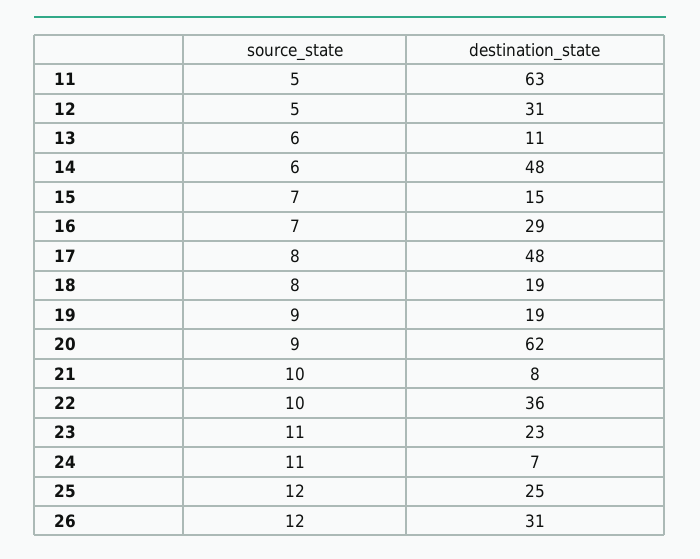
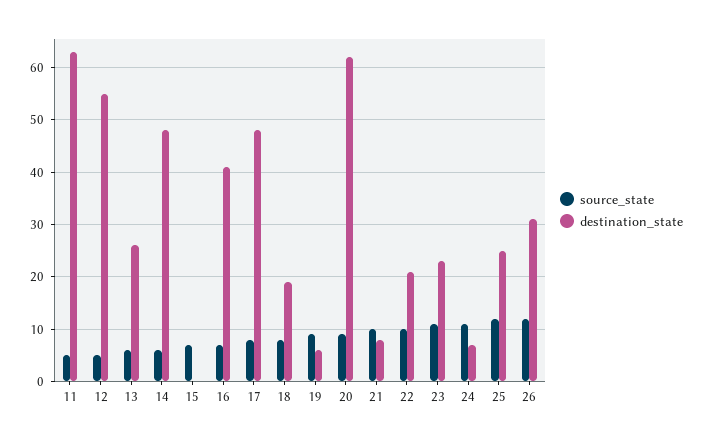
destination_state, 12: 31 -> 55
destination_state, 13: 11 -> 25
destination_state, 15: 15 -> 0
destination_state, 16: 29 -> 40
destination_state, 19: 19 -> 5
destination_state, 22: 36 -> 20

